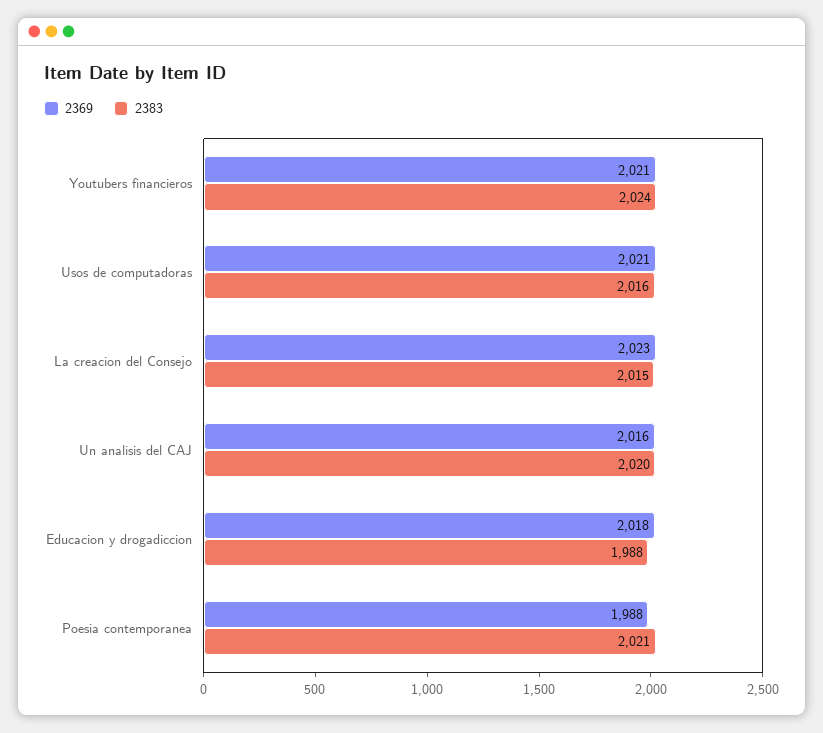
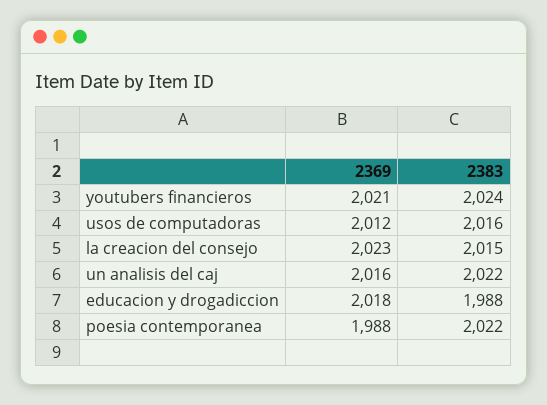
2369, Usos de computadoras: 2021 -> 2012
2383, Un analisis del CAJ: 2020 -> 2022
2383, Poesia contemporanea: 2021 -> 2022

